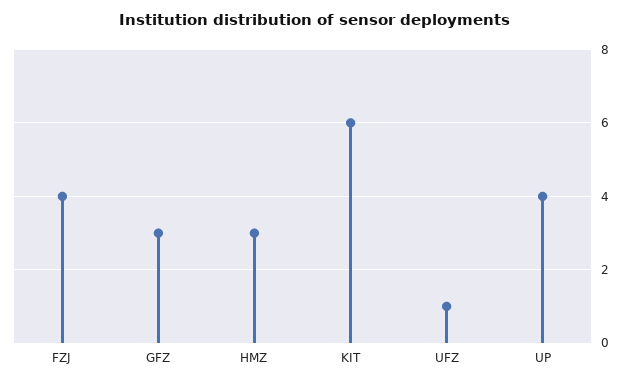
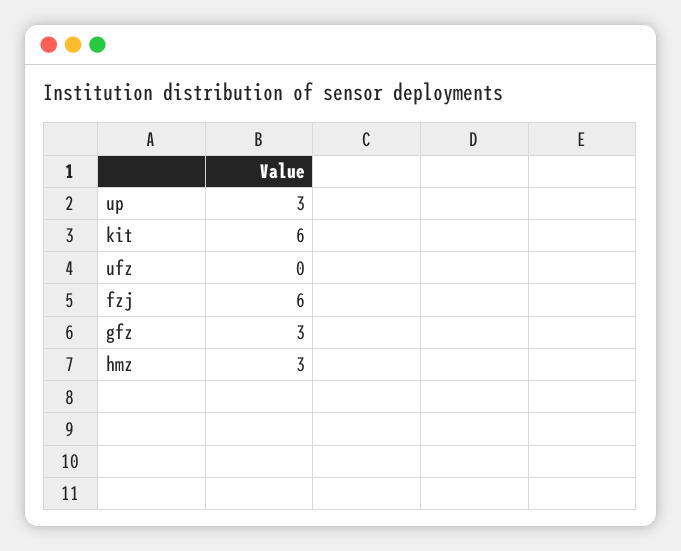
FZJ: 4 -> 6
UFZ: 1 -> 0
UP: 4 -> 3

